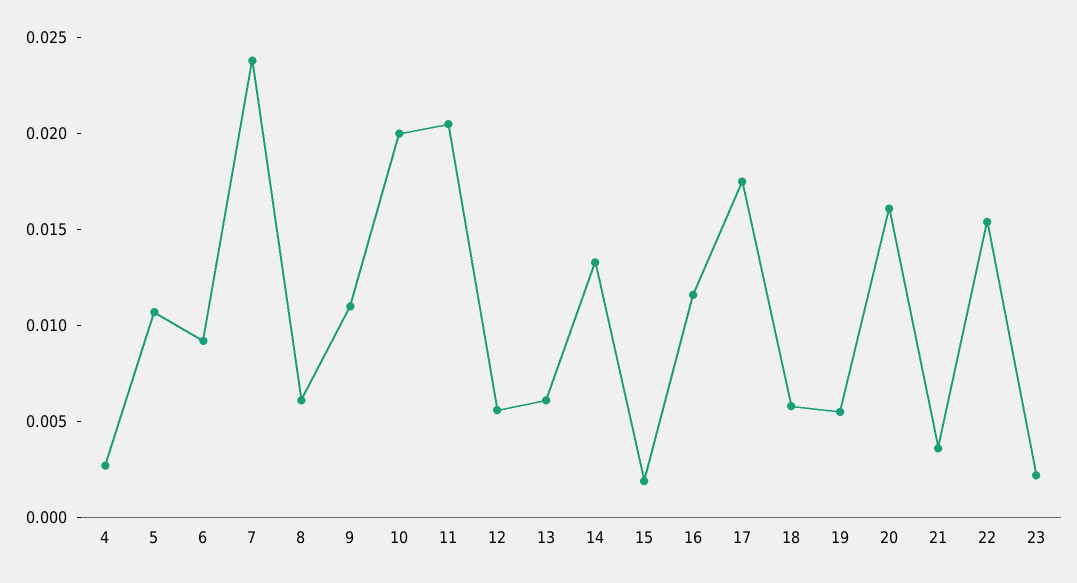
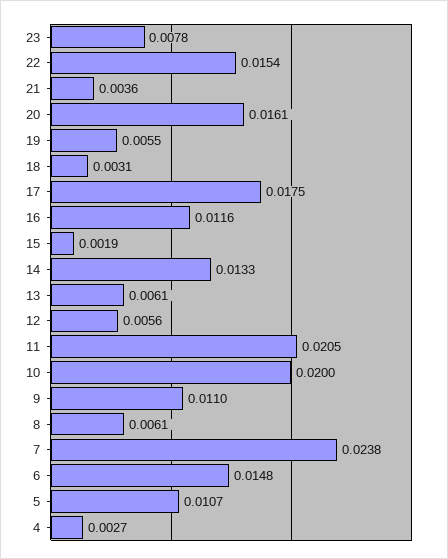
6: 0.009 -> 0.0148
18: 0.006 -> 0.0031
23: 0.002 -> 0.0078

